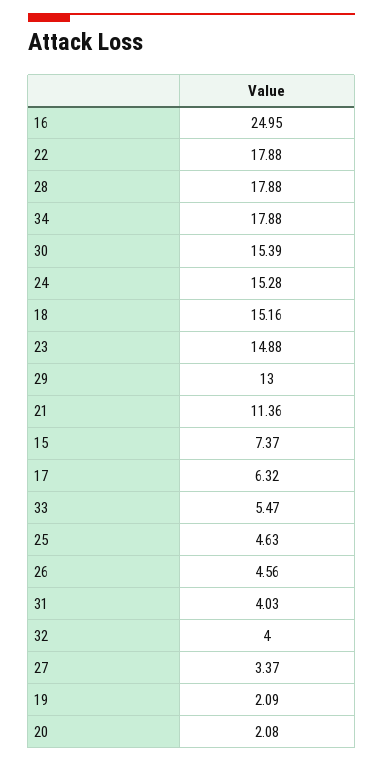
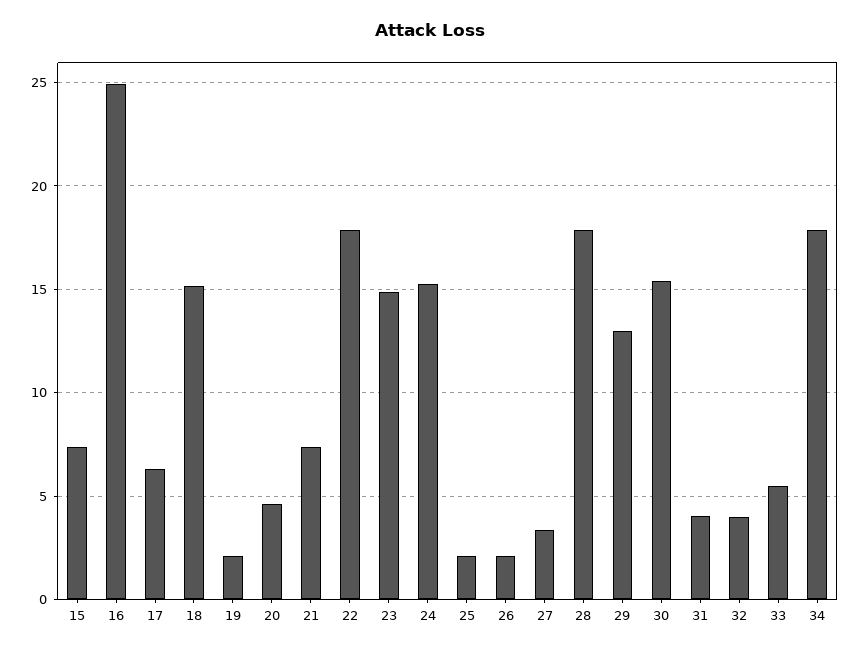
21: 11.36 -> 7.5
25: 4.63 -> 2
26: 4.56 -> 2
20: 2.08 -> 4.5

